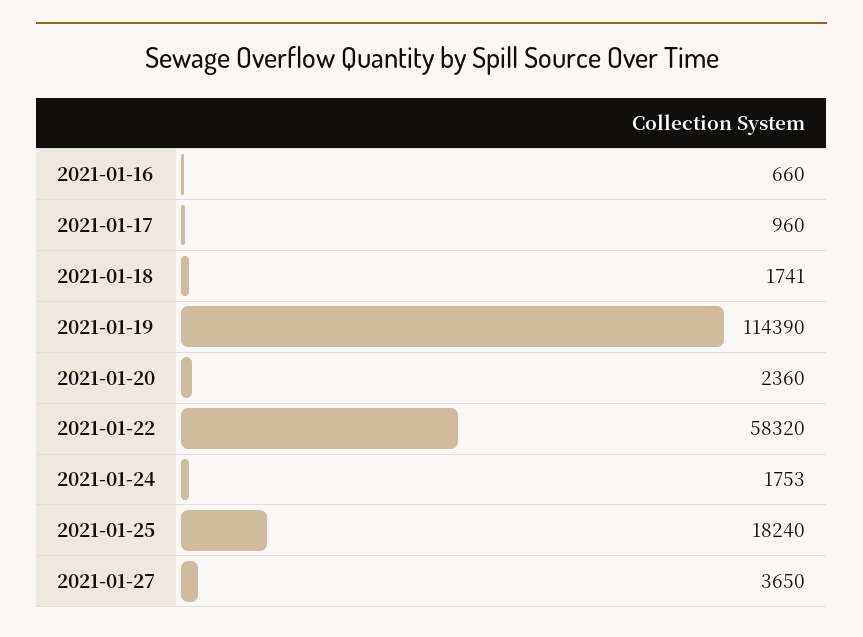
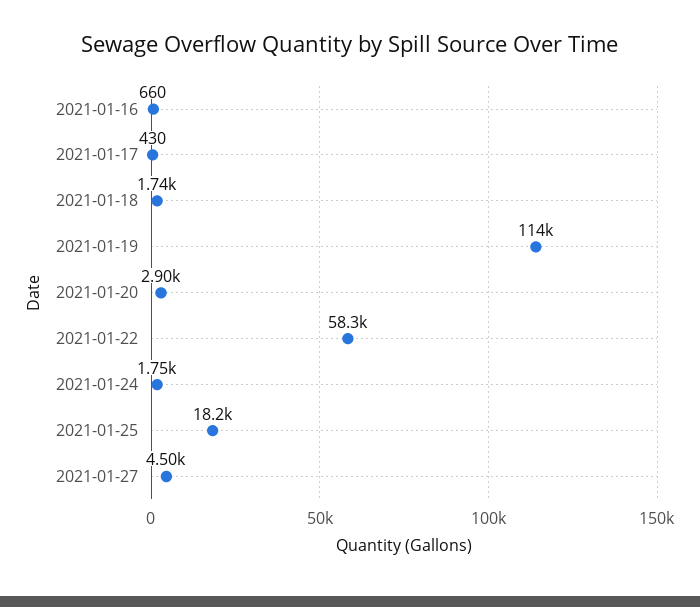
2021-01-17: 960 -> 430
2021-01-20: 2360 -> 2900
2021-01-27: 3650 -> 4500

